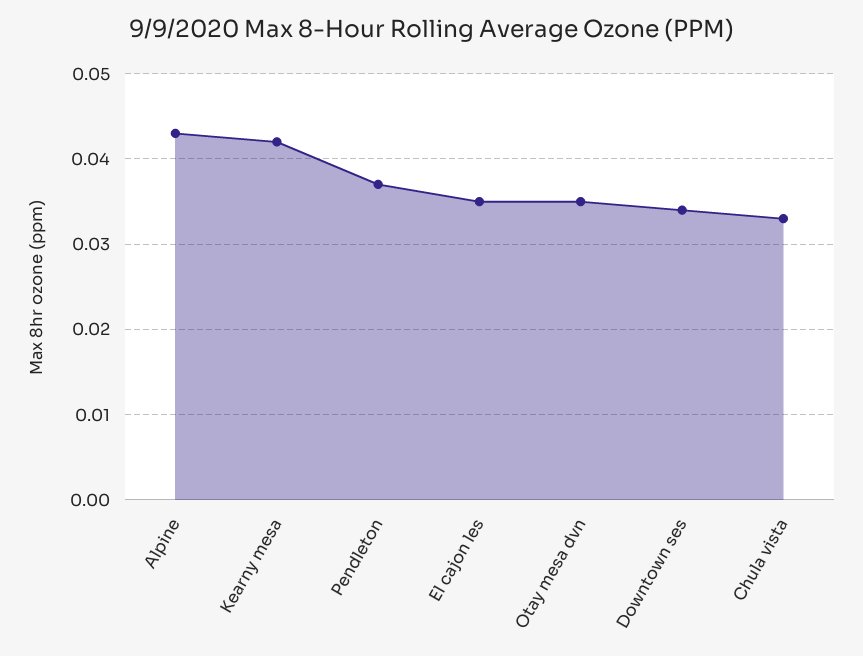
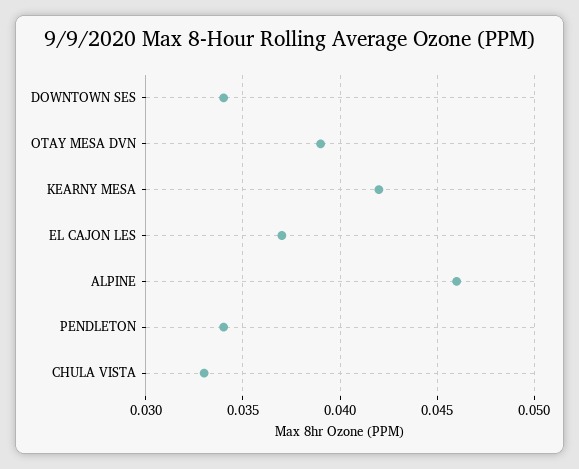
Alpine: 0.043 -> 0.046
Pendleton: 0.037 -> 0.034
El cajon les: 0.035 -> 0.037
Otay mesa dvn: 0.035 -> 0.039

